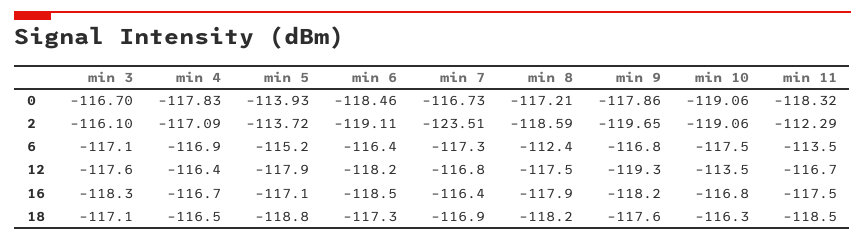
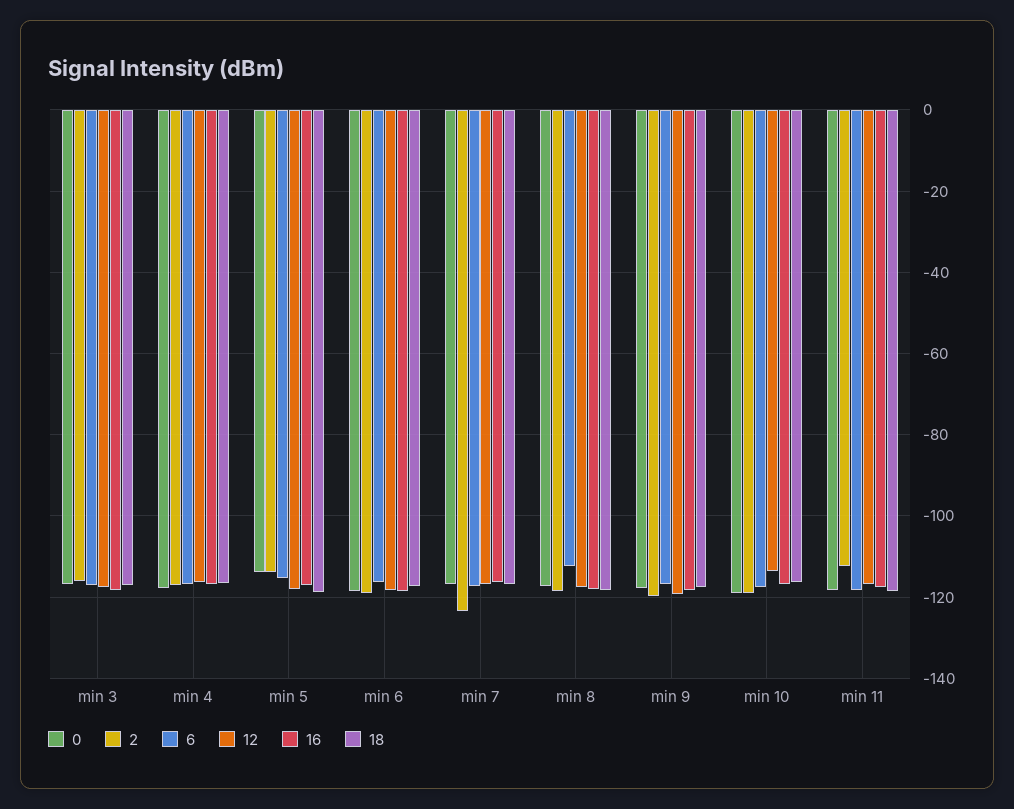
6, min 11: -113.5 -> -118

